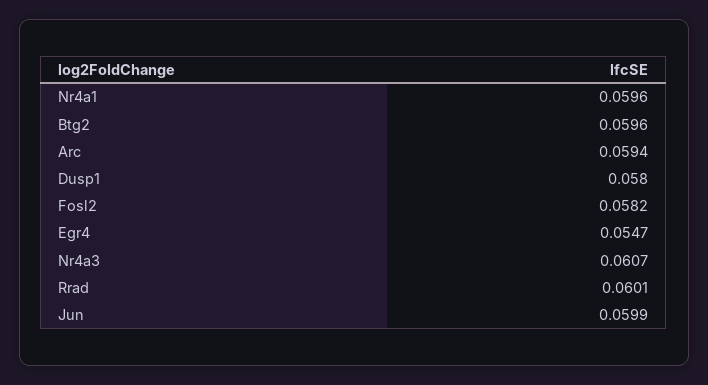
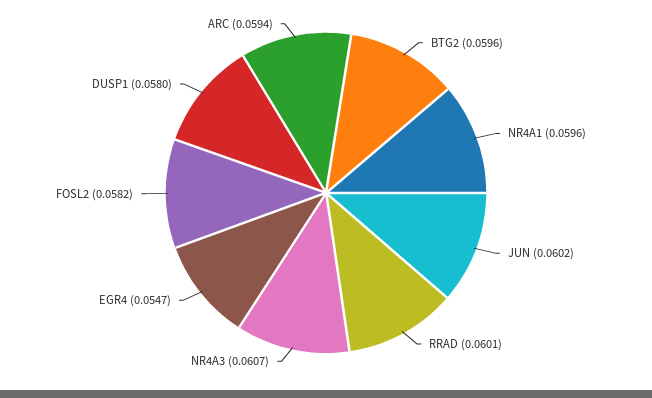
Jun: 0.0599 -> 0.0602

